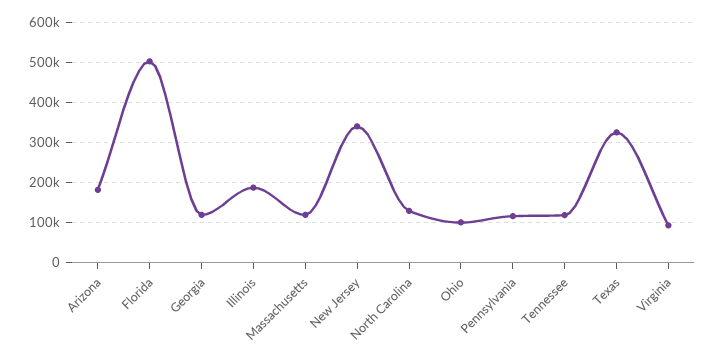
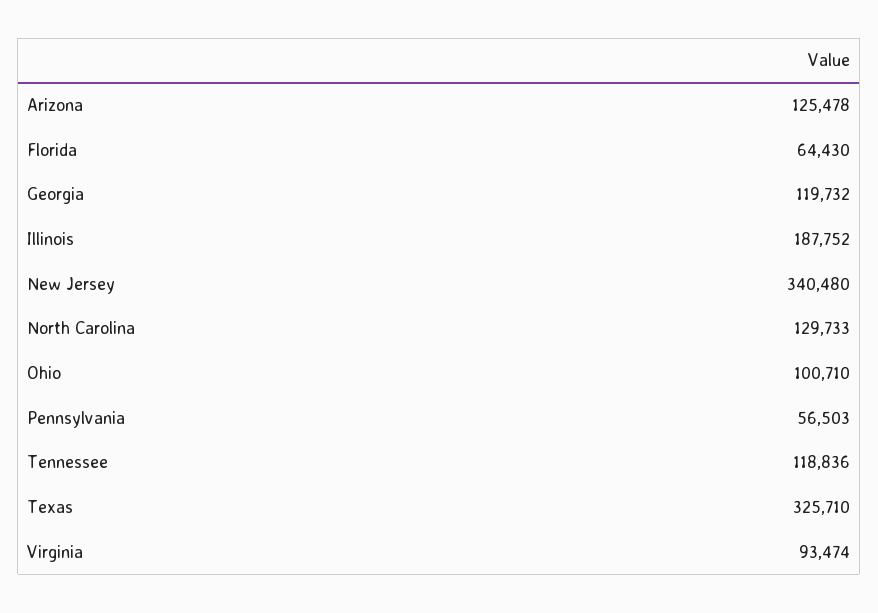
Arizona: 180000 -> 125478
Florida: 500000 -> 64430
Massachusetts: 120000 -> none
Pennsylvania: 120000 -> 56503

